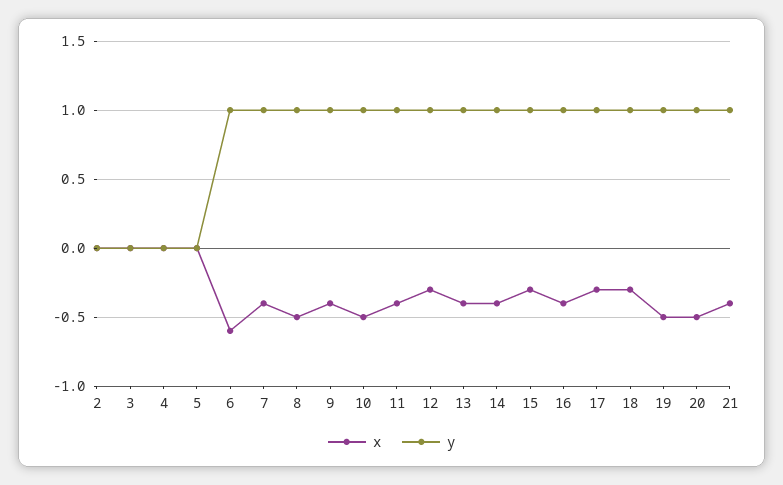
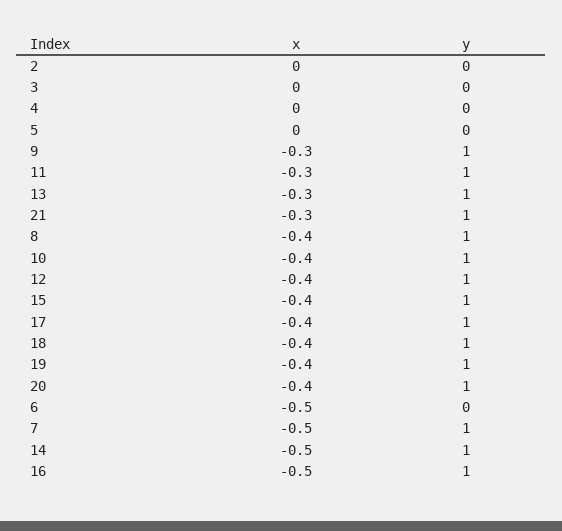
x, 6: -0.6 -> -0.5
y, 6: 1 -> 0
x, 7: -0.4 -> -0.5
x, 8: -0.5 -> -0.4
x, 9: -0.4 -> -0.3
x, 10: -0.5 -> -0.4
x, 11: -0.4 -> -0.3
x, 12: -0.3 -> -0.4
x, 13: -0.4 -> -0.3
x, 14: -0.4 -> -0.5
x, 15: -0.3 -> -0.4
x, 16: -0.4 -> -0.5
x, 17: -0.3 -> -0.4
x, 18: -0.3 -> -0.4
x, 19: -0.5 -> -0.4
x, 20: -0.5 -> -0.4
x, 21: -0.4 -> -0.3

